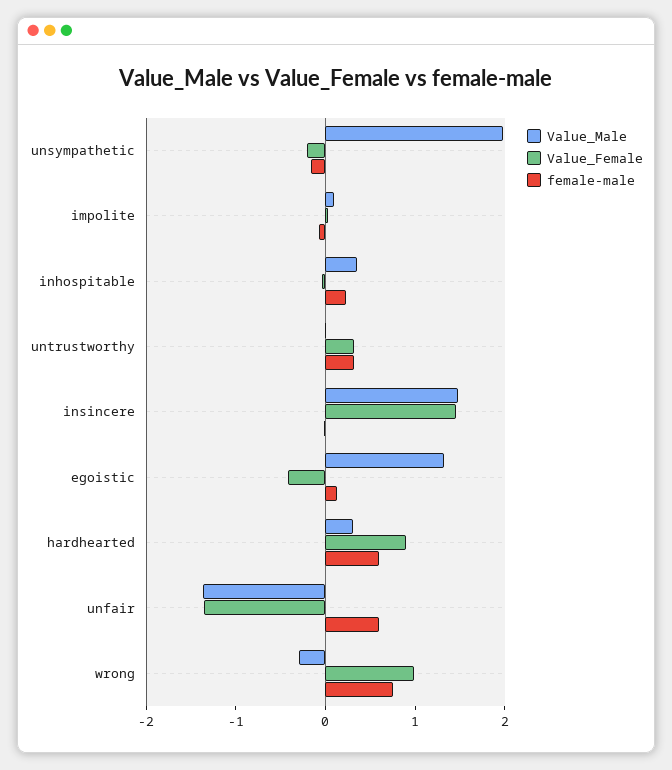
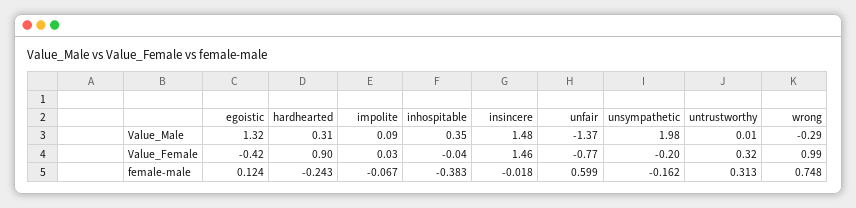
female-male, inhospitable: 0.2 -> -0.383
female-male, hardhearted: 0.6 -> -0.243
Value_Female, unfair: -1.4 -> -0.77

